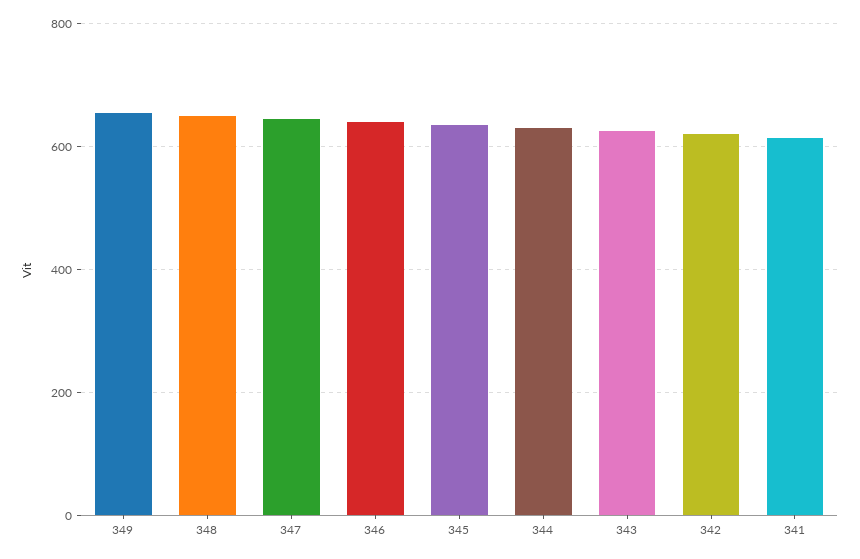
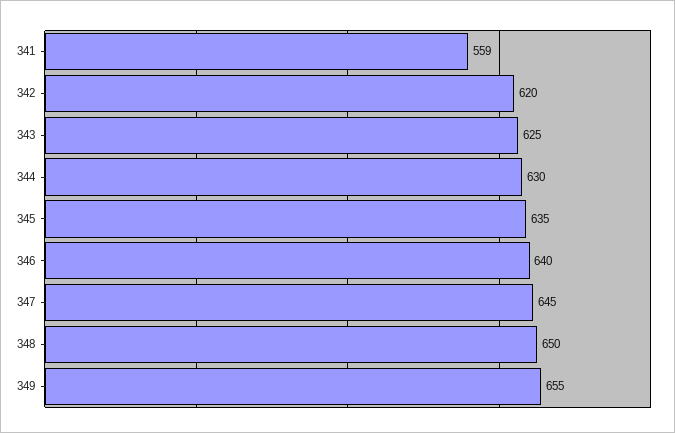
341: 620 -> 559

